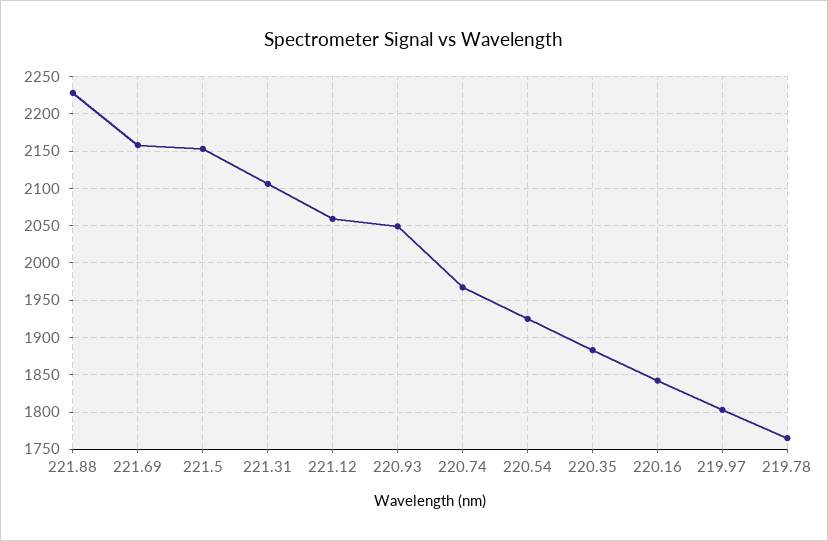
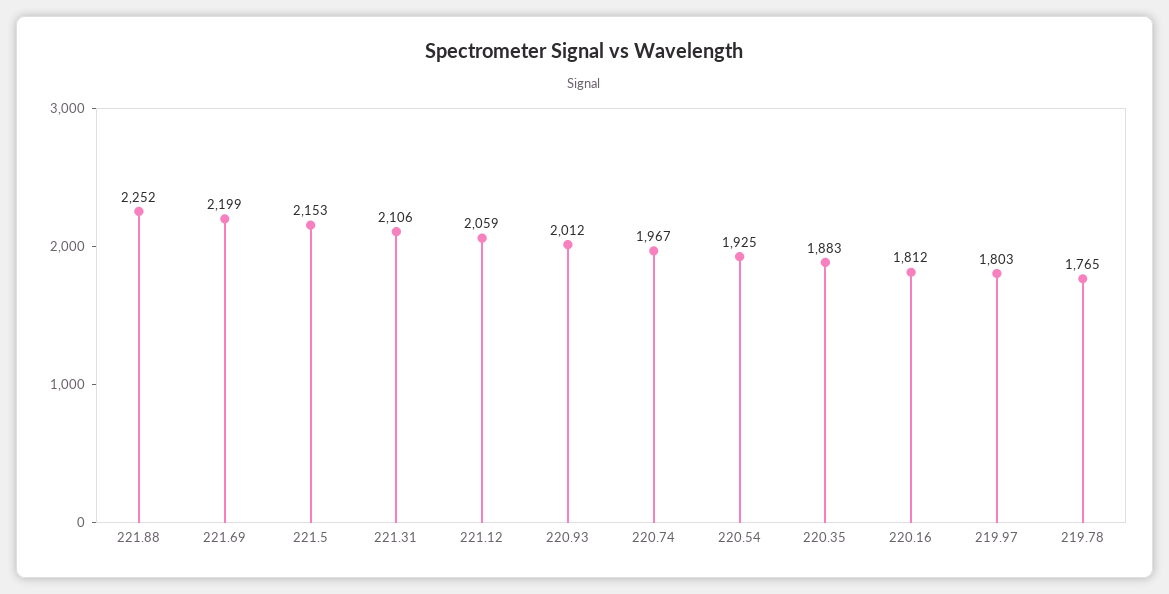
221.88: 2230 -> 2252
221.69: 2160 -> 2199
220.93: 2050 -> 2012
220.16: 1840 -> 1812

